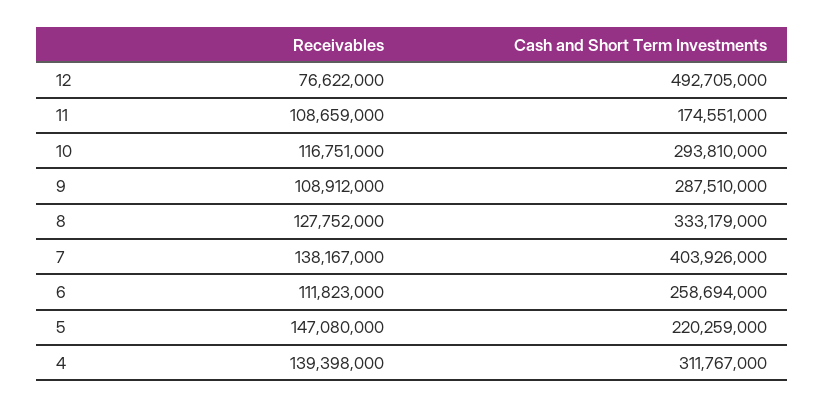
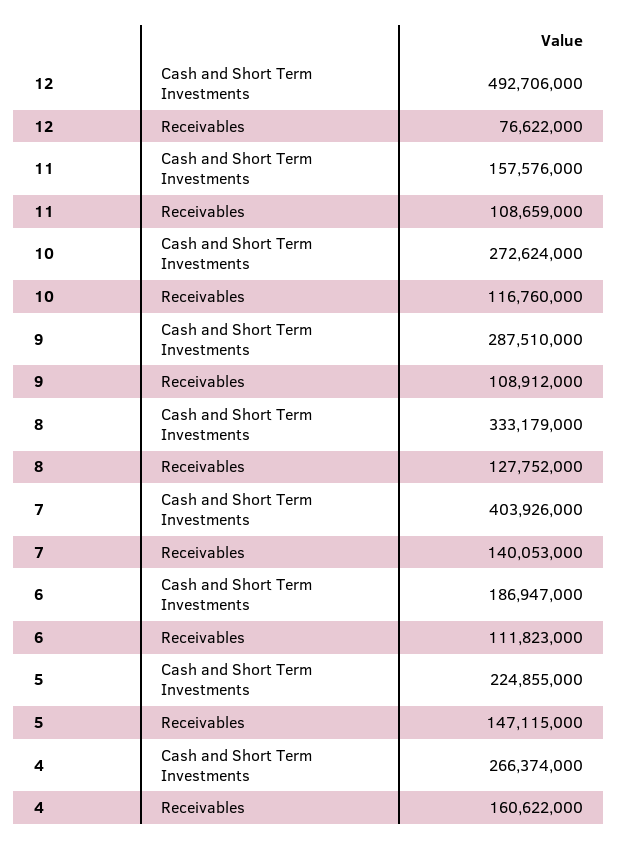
Cash and Short Term Investments, 12: 492705000 -> 492706000
Cash and Short Term Investments, 11: 174551000 -> 157576000
Receivables, 10: 116751000 -> 116760000
Cash and Short Term Investments, 10: 293810000 -> 272624000
Receivables, 7: 138167000 -> 140053000
Cash and Short Term Investments, 6: 258694000 -> 186947000
Receivables, 5: 147080000 -> 147115000
Cash and Short Term Investments, 5: 220259000 -> 224855000
Receivables, 4: 139398000 -> 160622000
Cash and Short Term Investments, 4: 311767000 -> 266374000

